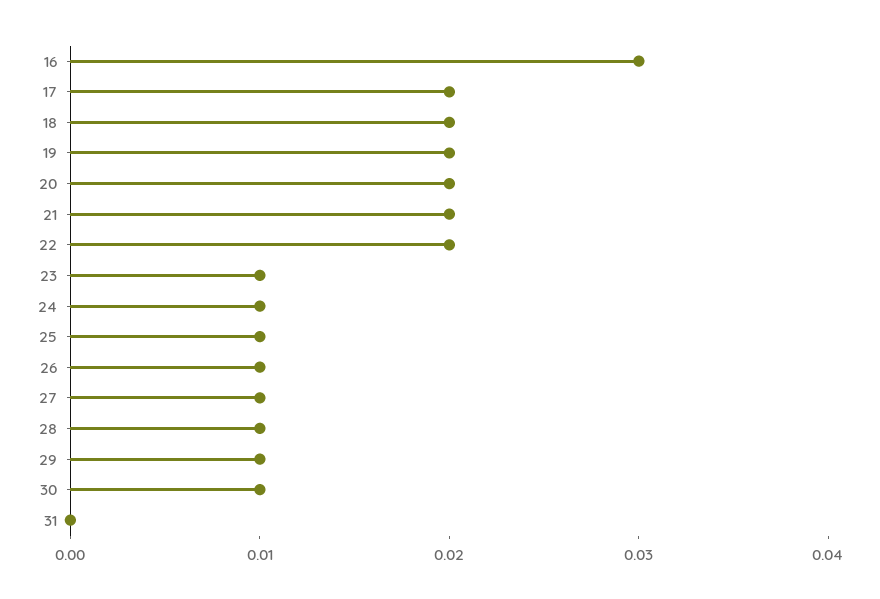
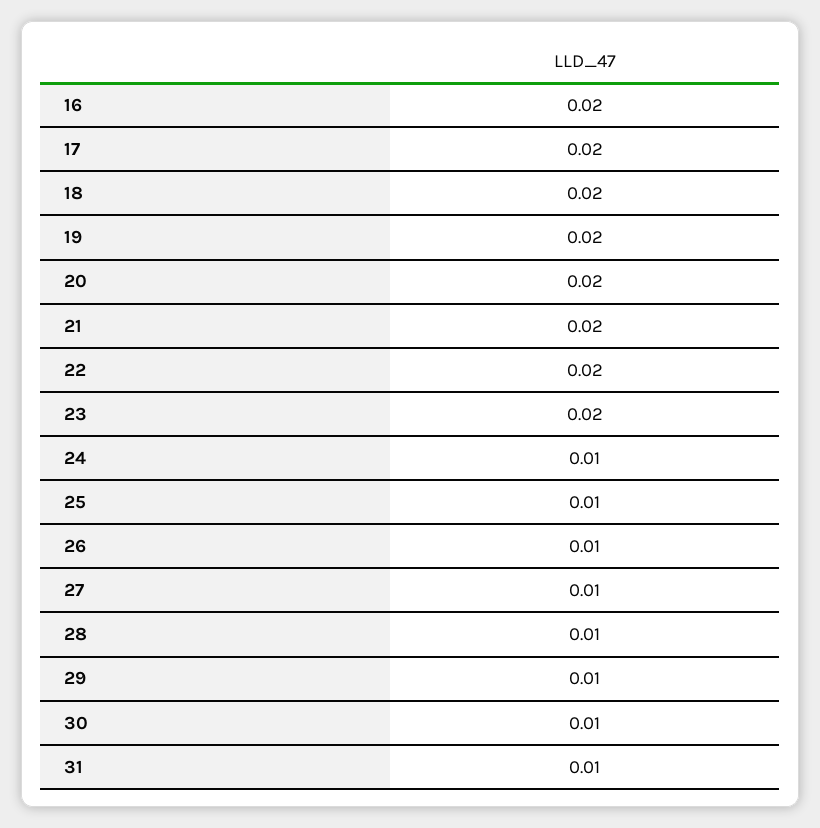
16: 0.03 -> 0.02
23: 0.01 -> 0.02
31: 0 -> 0.01

